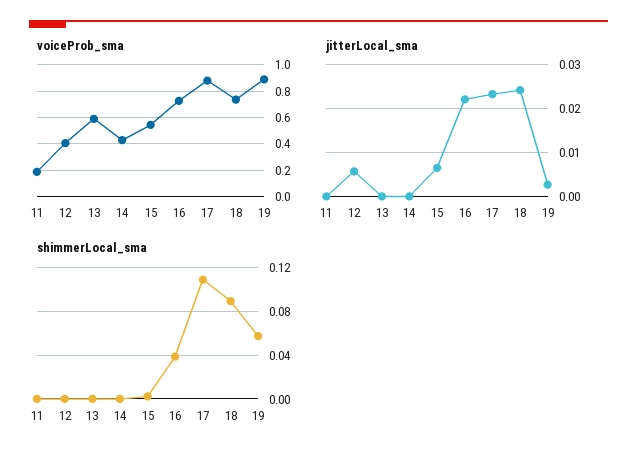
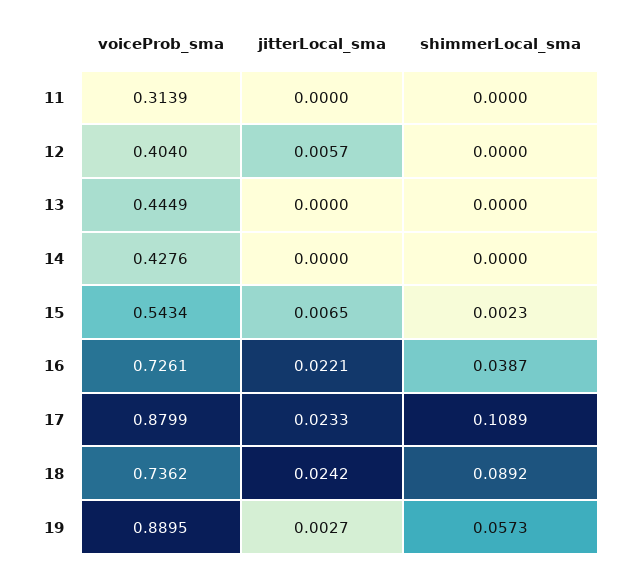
voiceProb_sma, 11: 0.2 -> 0.3139
voiceProb_sma, 13: 0.6 -> 0.4449

